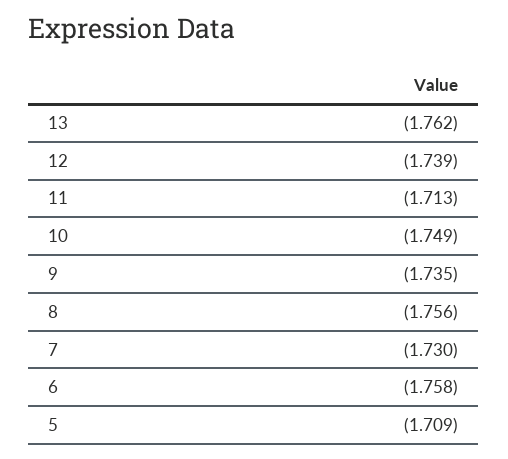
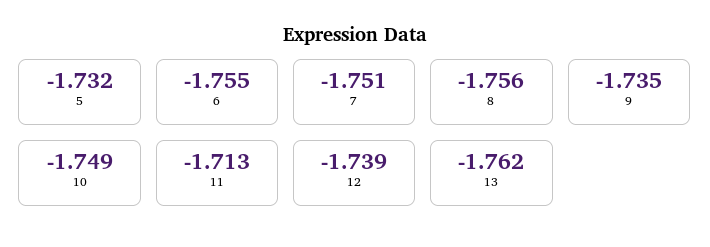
7: -1.73 -> -1.751
6: -1.758 -> -1.755
5: -1.709 -> -1.732

